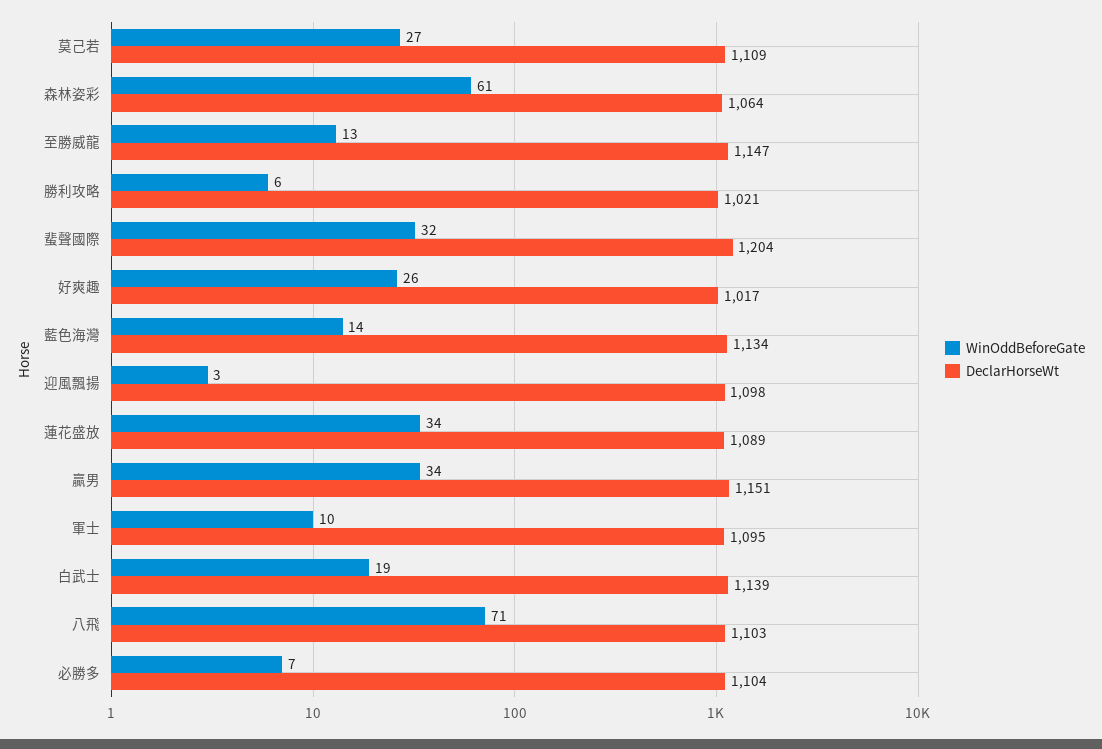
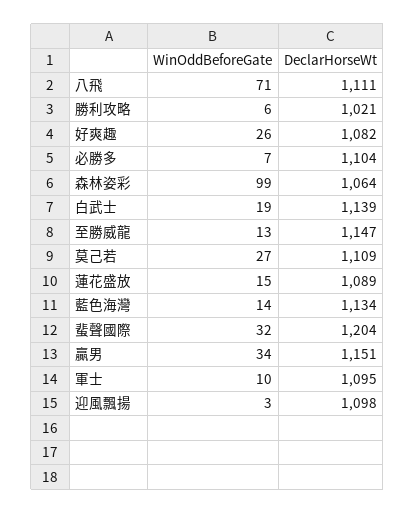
WinOddBeforeGate, 森林姿彩: 61 -> 99
DeclarHorseWt, 好爽趣: 1017 -> 1082
WinOddBeforeGate, 蓮花盛放: 34 -> 15
DeclarHorseWt, 八飛: 1103 -> 1111

